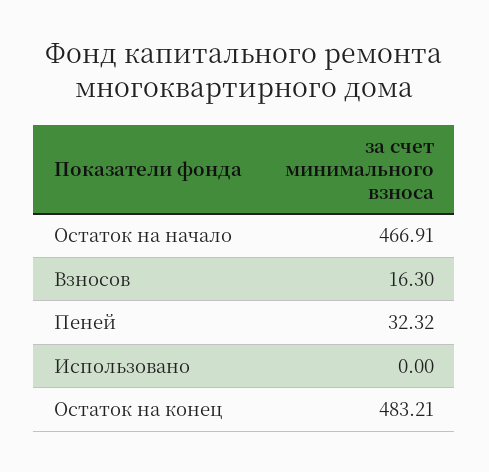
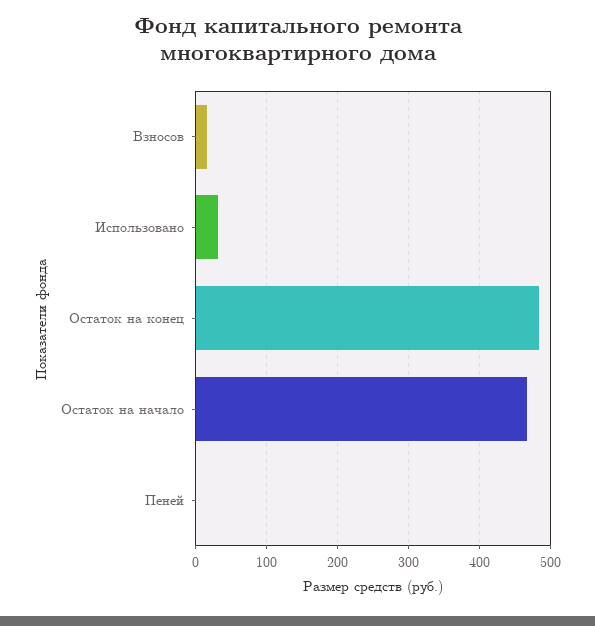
Пеней: 32.32 -> 0
Использовано: 0 -> 30

